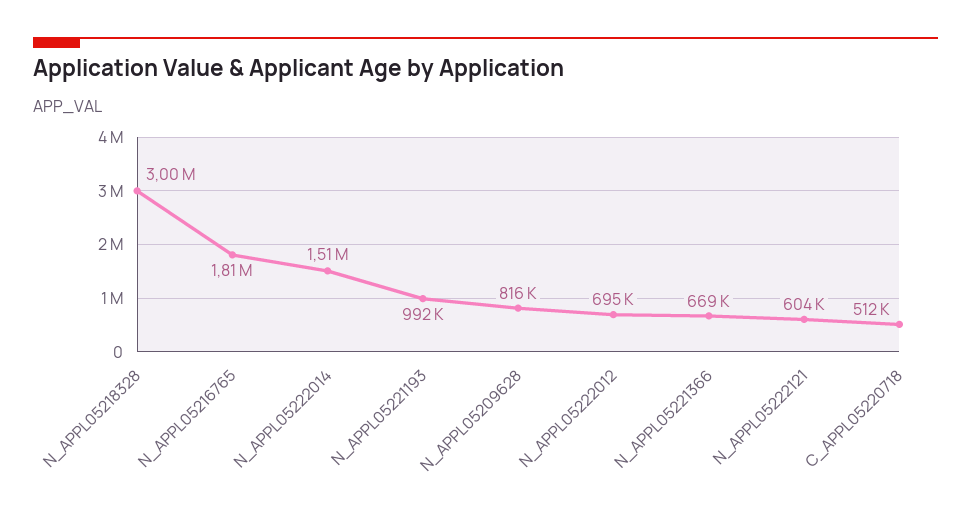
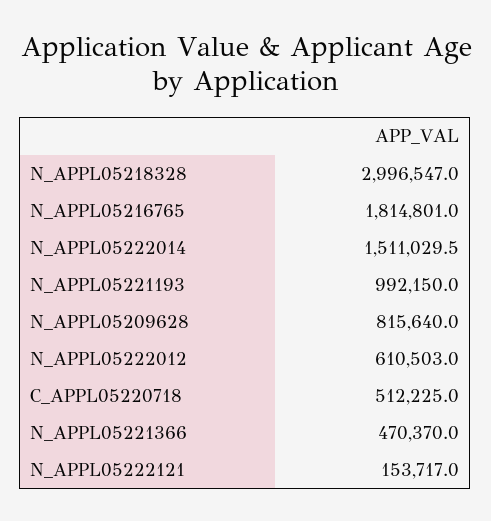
N_APPL05222012: 695000 -> 610503
N_APPL05221366: 669000 -> 470370
N_APPL05222121: 604000 -> 153717

